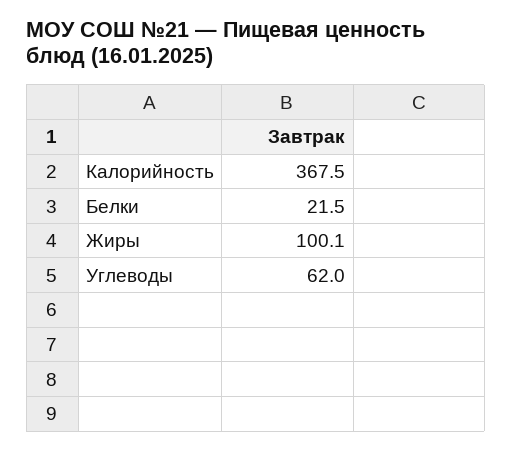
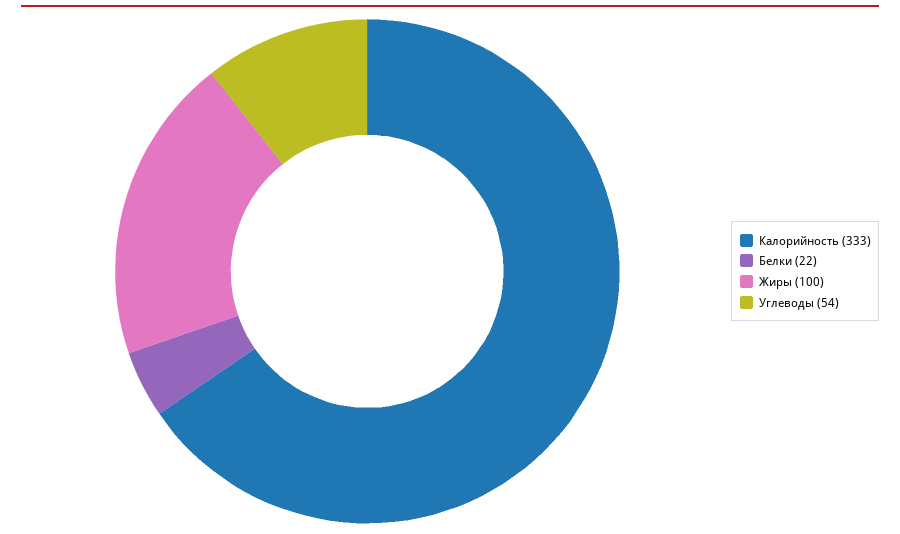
Калорийность: 367.5 -> 333
Углеводы: 62 -> 54

